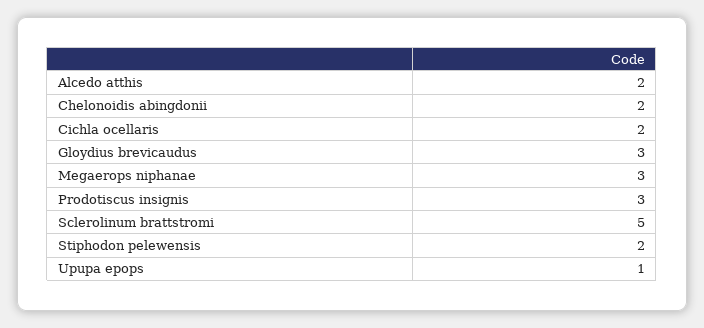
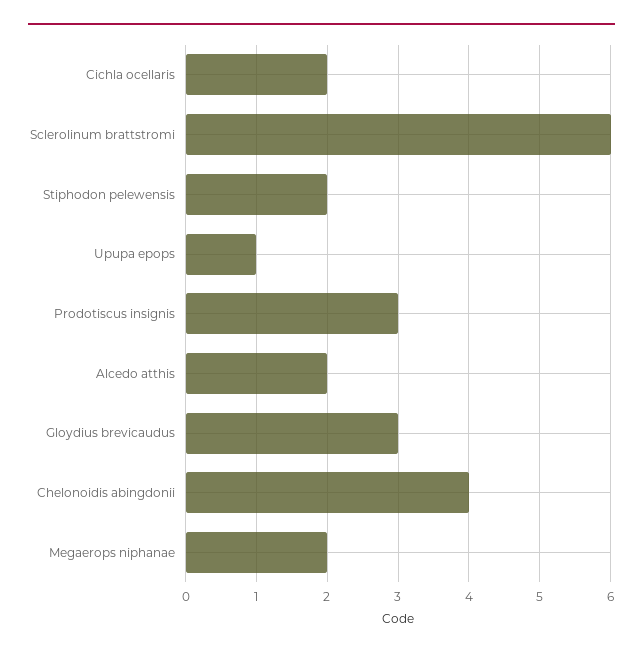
Chelonoidis abingdonii: 2 -> 4
Megaerops niphanae: 3 -> 2
Sclerolinum brattstromi: 5 -> 6

